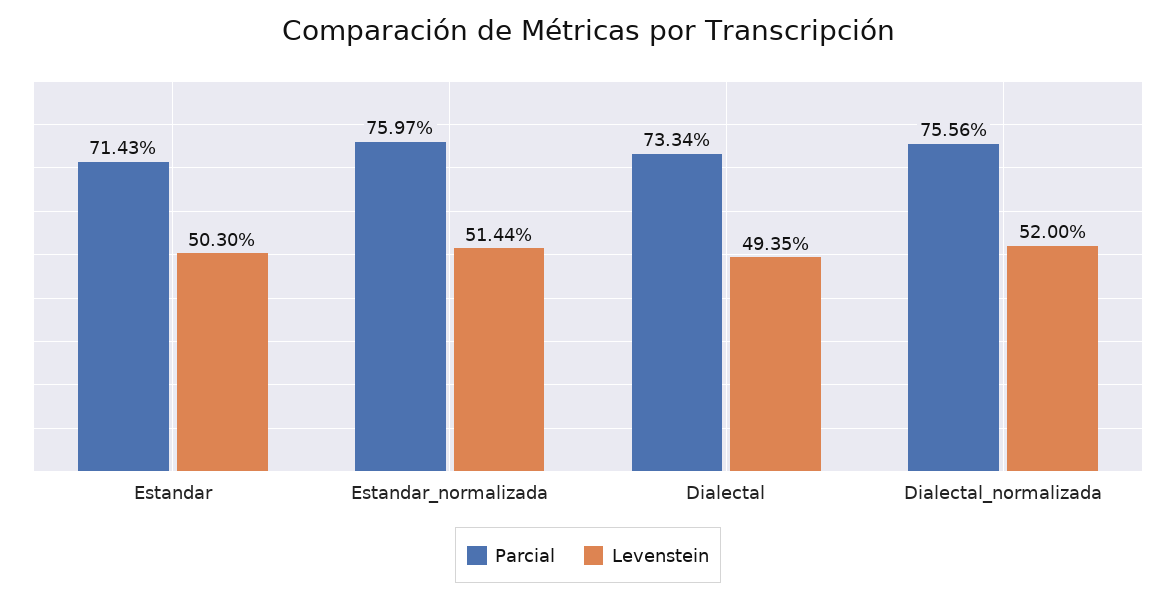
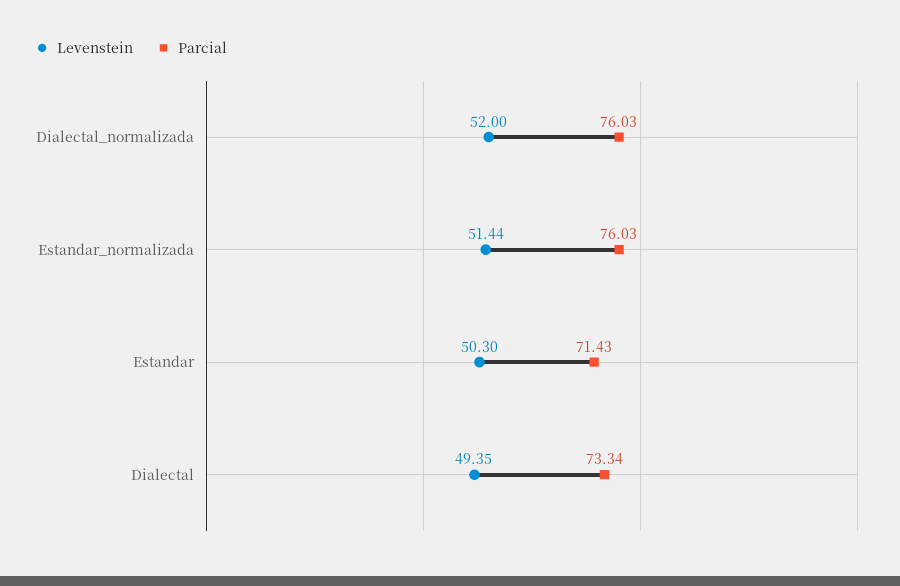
Parcial, Estandar_normalizada: 75.97 -> 76.03
Parcial, Dialectal_normalizada: 75.56 -> 76.03

